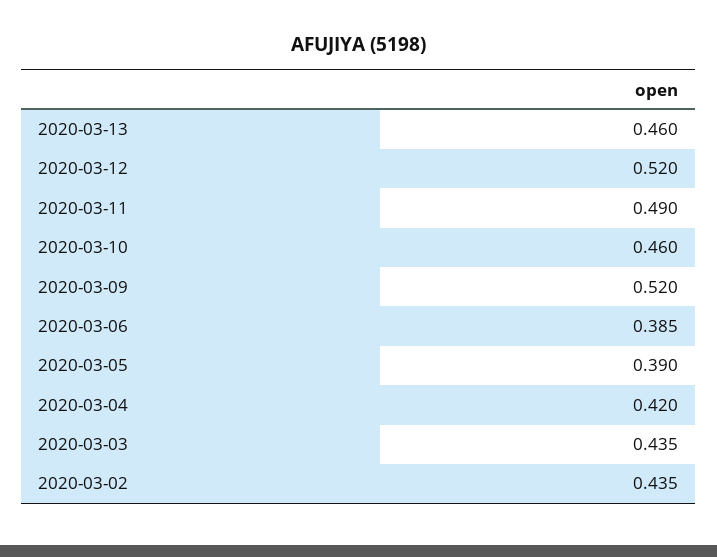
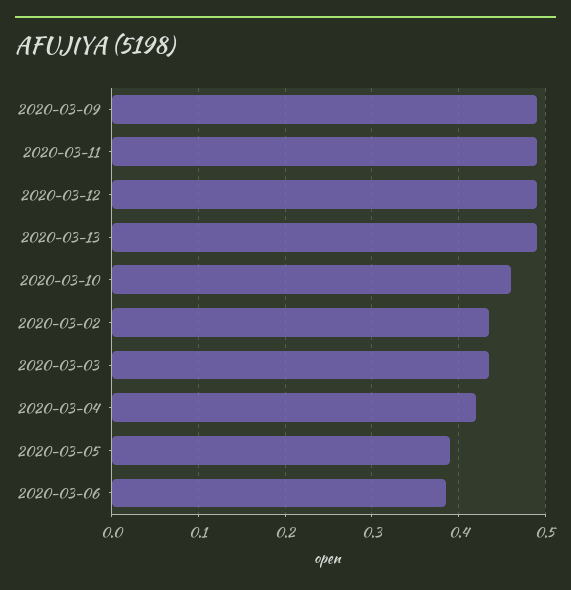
2020-03-13: 0.46 -> 0.49
2020-03-12: 0.52 -> 0.49
2020-03-09: 0.52 -> 0.49

